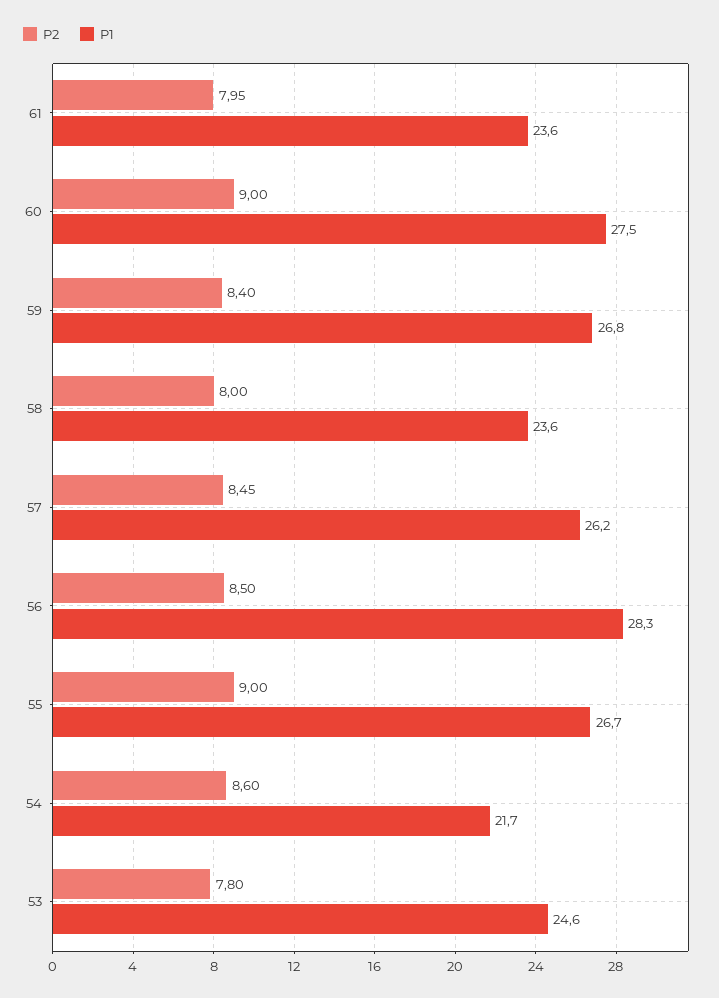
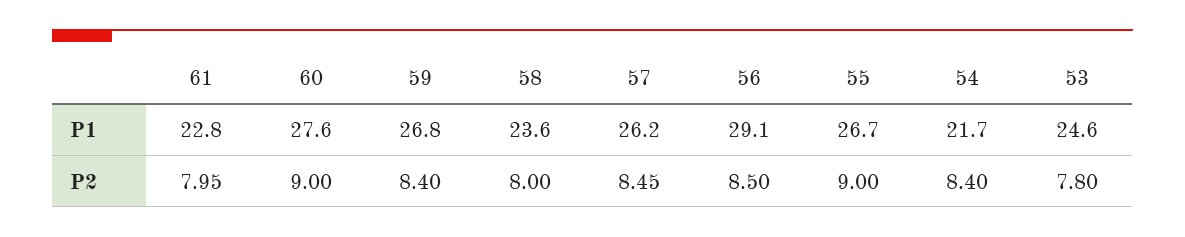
P1, 61: 23.6 -> 22.8
P1, 60: 27.5 -> 27.6
P1, 56: 28.3 -> 29.1
P2, 54: 8.6 -> 8.4

